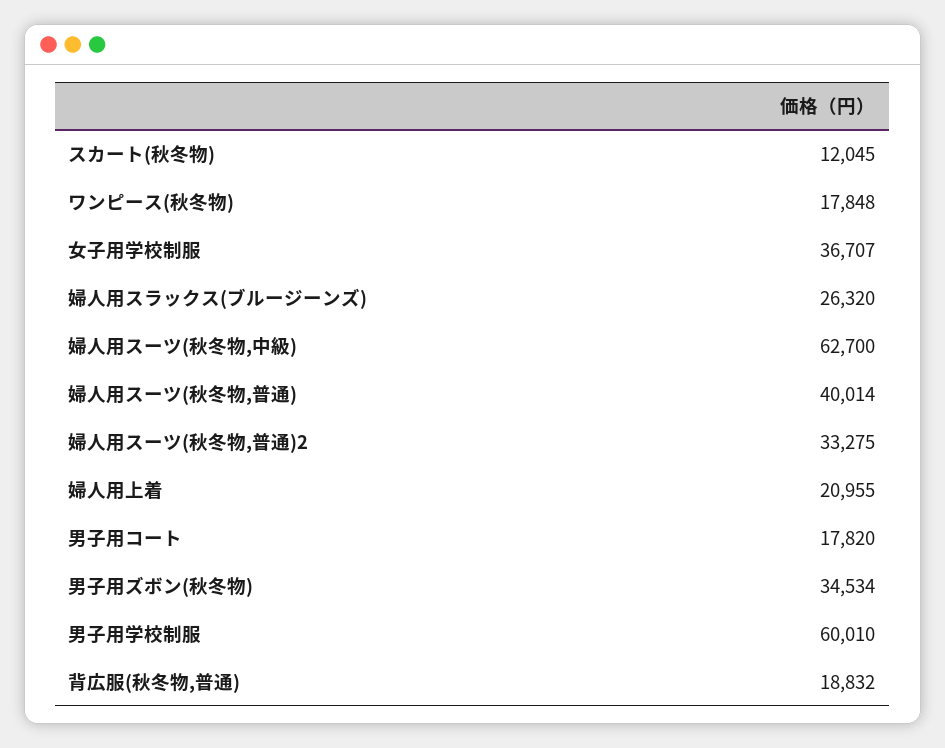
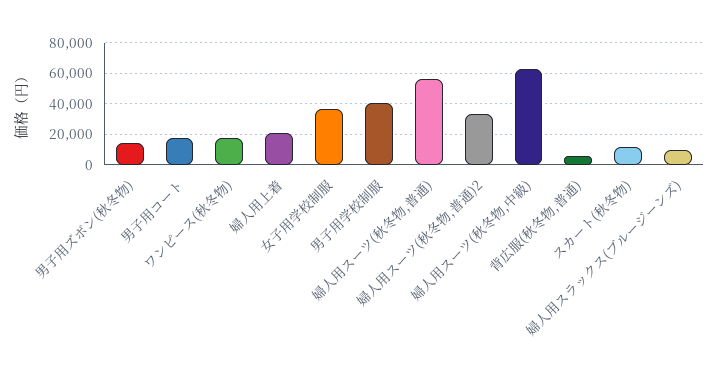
婦人用スラックス(ブルージーンズ): 26320 -> 10000
婦人用スーツ(秋冬物,普通): 40014 -> 55000
男子用ズボン(秋冬物): 34534 -> 15000
男子用学校制服: 60010 -> 40000
背広服(秋冬物,普通): 18832 -> 5000

